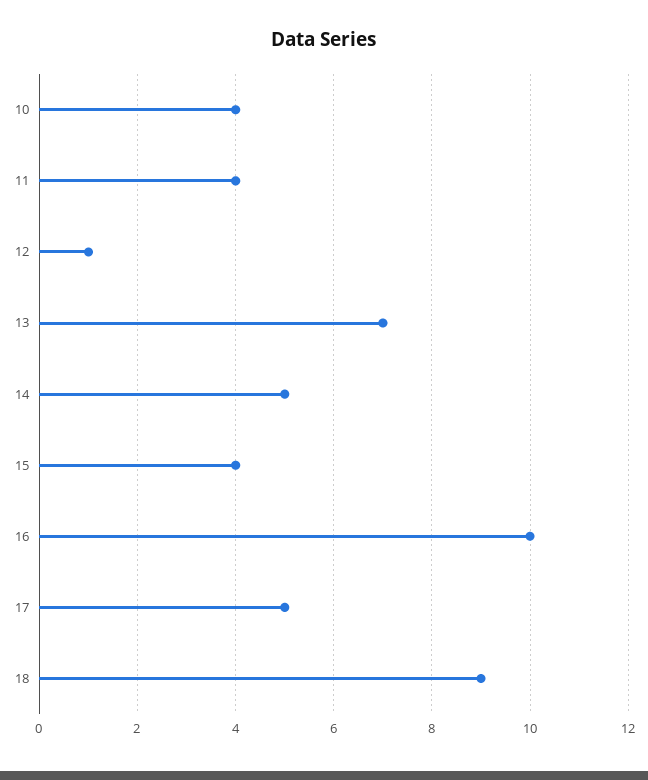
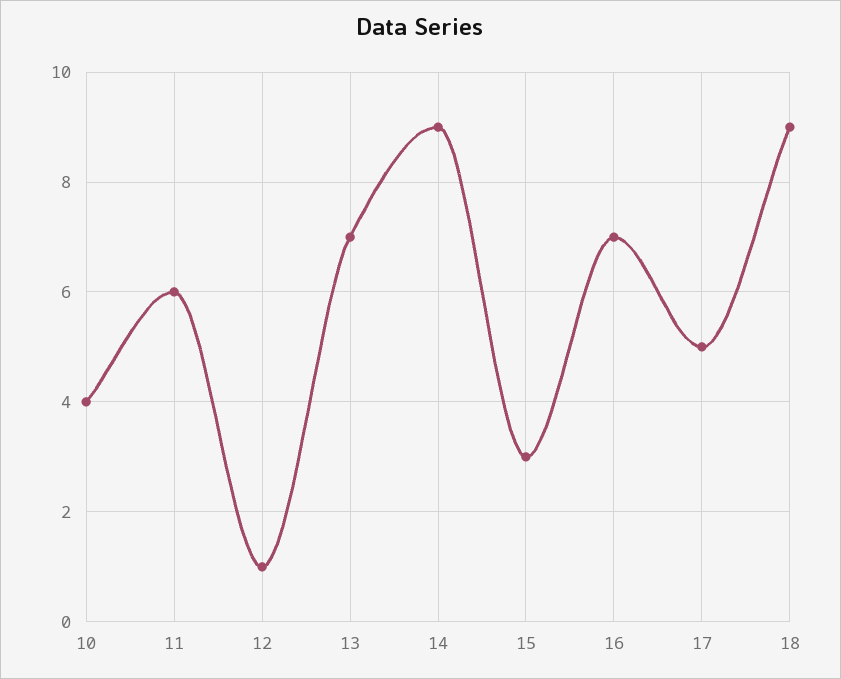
11: 4 -> 6
14: 5 -> 9
15: 4 -> 3
16: 10 -> 7

